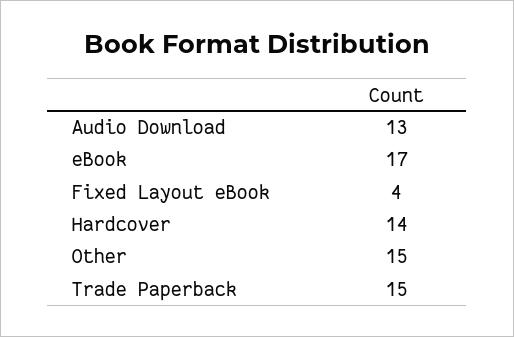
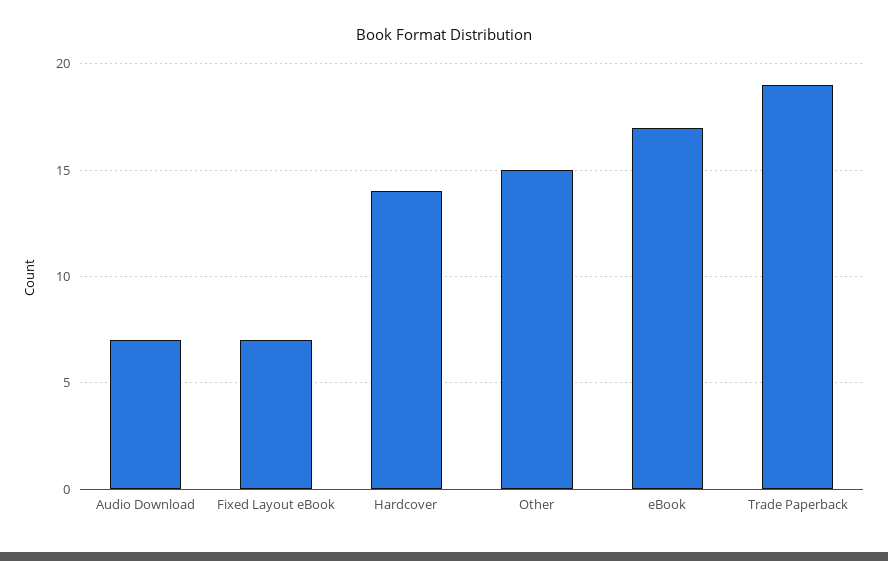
Audio Download: 13 -> 7
Fixed Layout eBook: 4 -> 7
Trade Paperback: 15 -> 19

